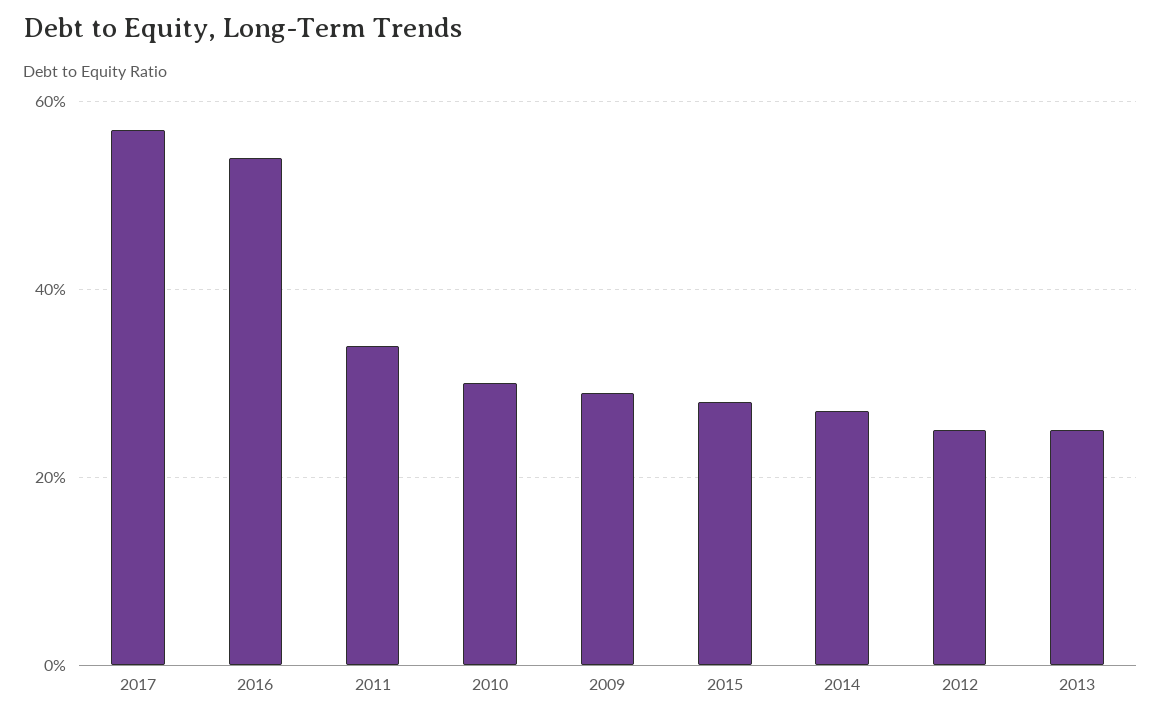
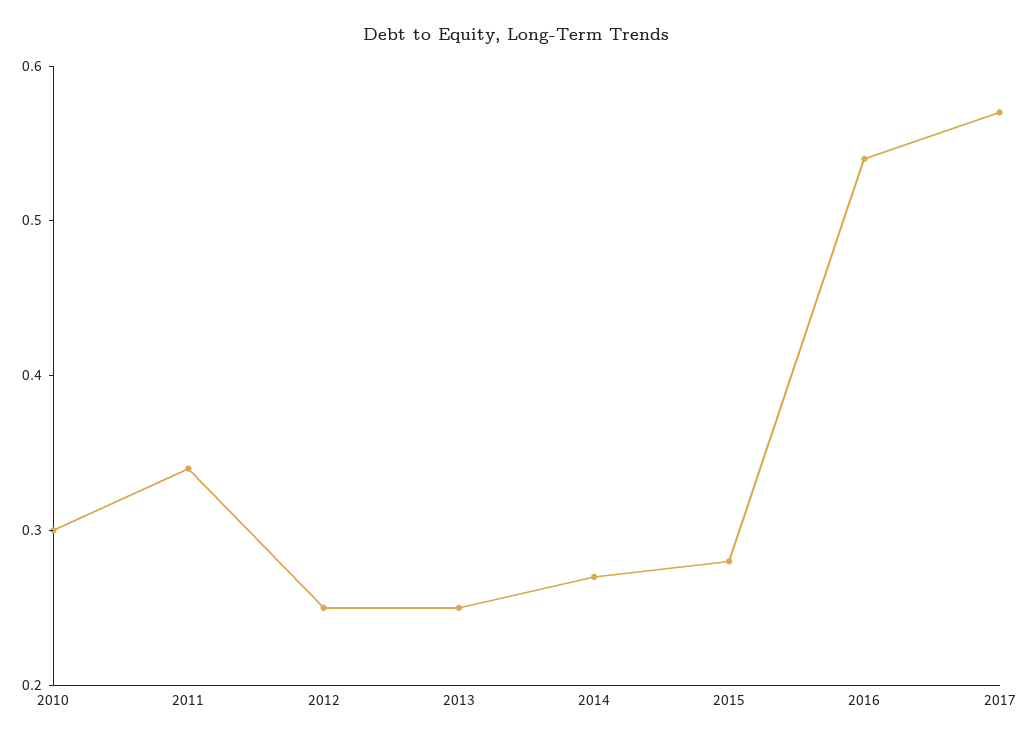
2009: 0.3 -> none

